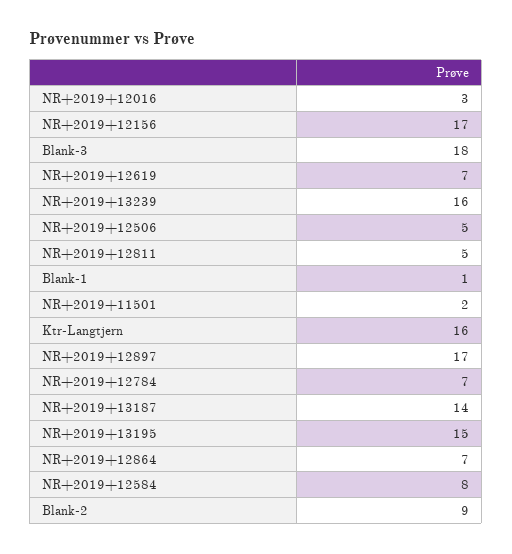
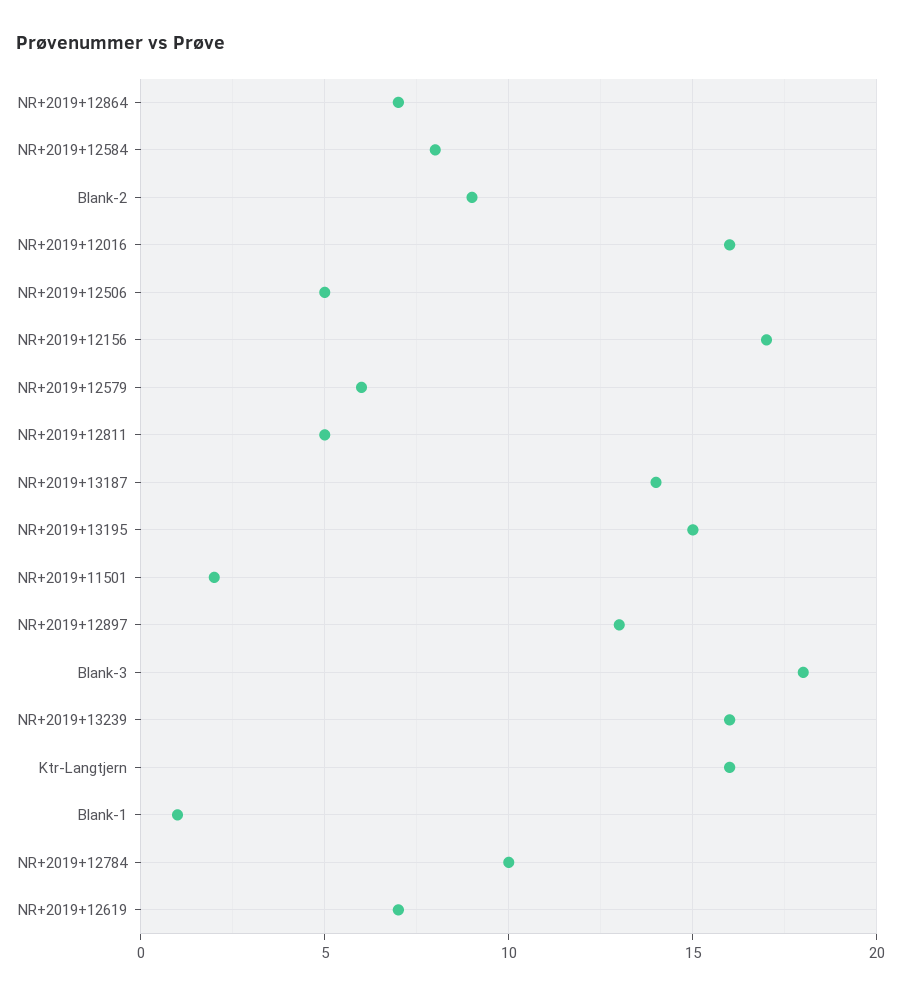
NR+2019+12016: 3 -> 16
NR+2019+12897: 17 -> 13
NR+2019+12784: 7 -> 10
NR+2019+12579: none -> 6

